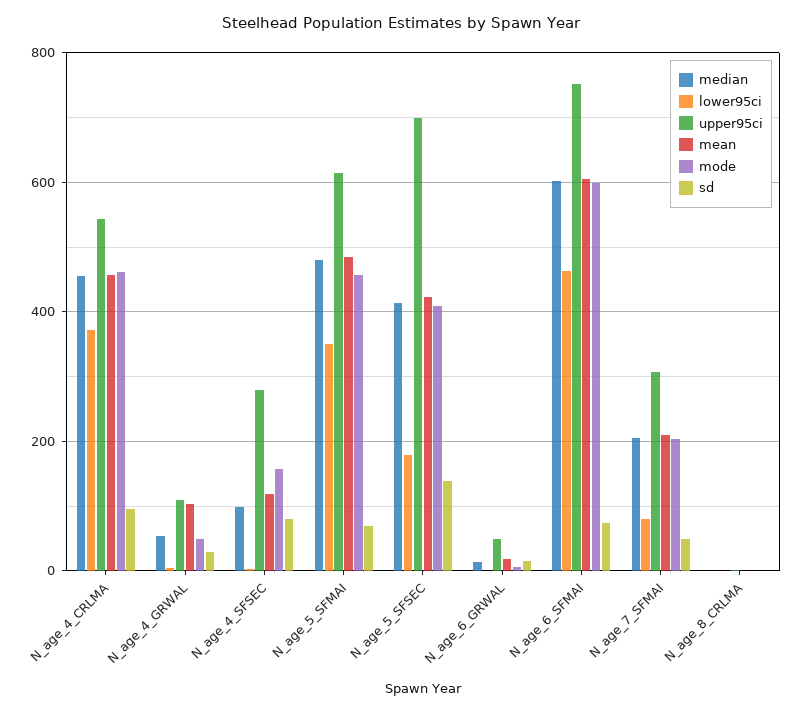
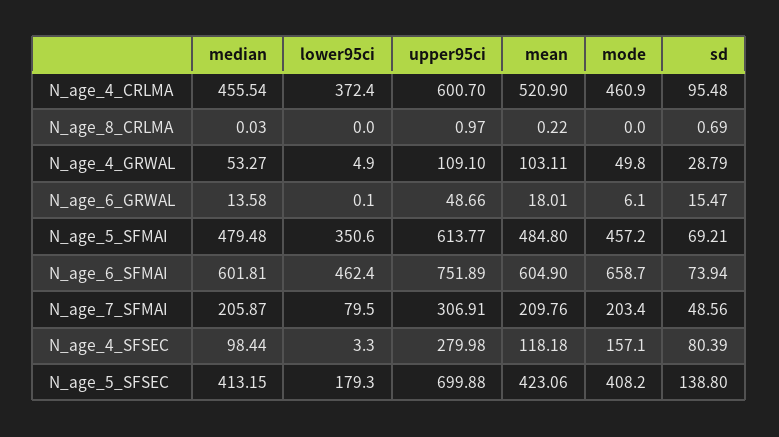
upper95ci, N_age_4_CRLMA: 540 -> 600.7
mean, N_age_4_CRLMA: 460 -> 520.9
mode, N_age_6_SFMAI: 600 -> 658.7

